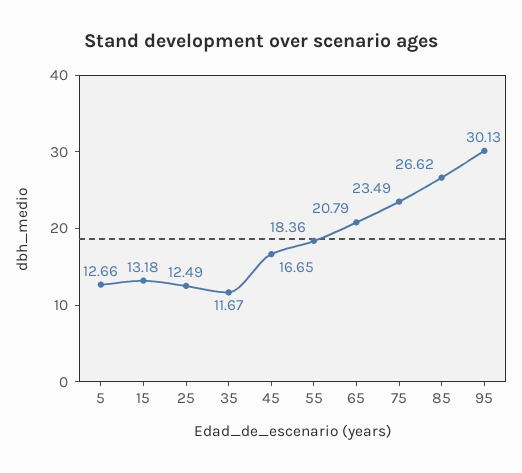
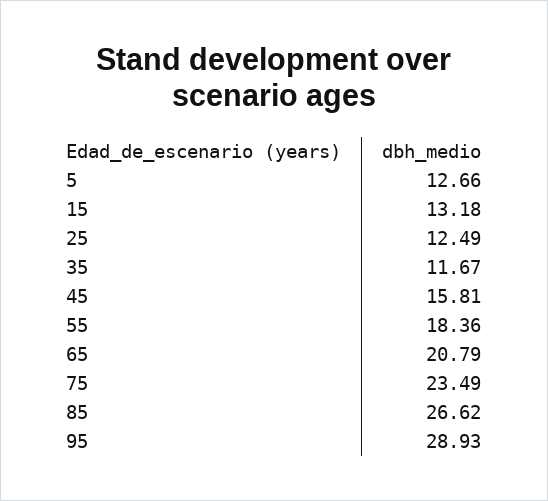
45: 16.65 -> 15.81
95: 30.13 -> 28.93

